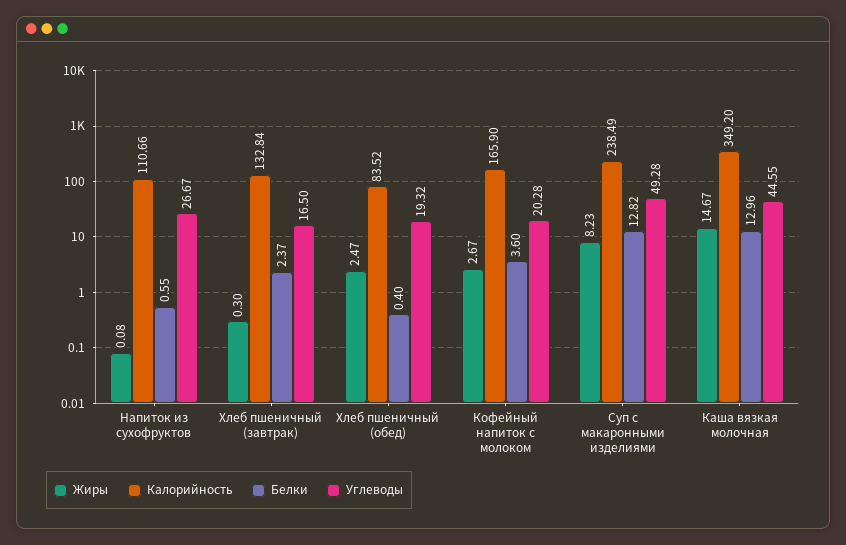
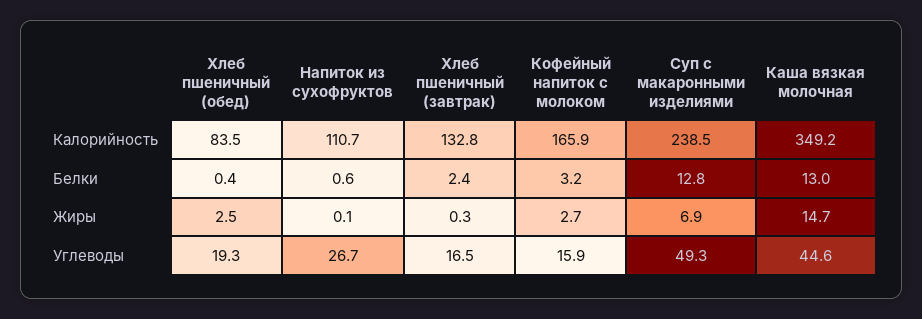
Белки, Кофейный напиток с молоком: 3.6 -> 3.2
Углеводы, Кофейный напиток с молоком: 20.28 -> 15.9
Жиры, Суп с макаронными изделиями: 8.23 -> 6.9

